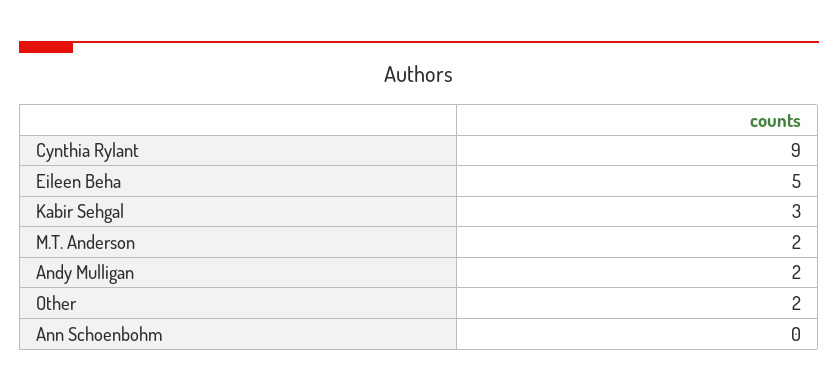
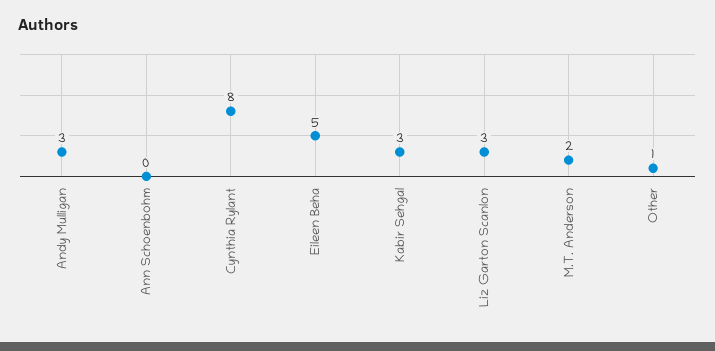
Cynthia Rylant: 9 -> 8
Andy Mulligan: 2 -> 3
Other: 2 -> 1
Liz Garton Scanlon: none -> 3

